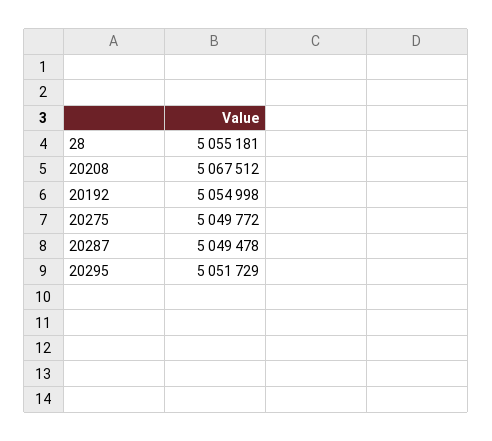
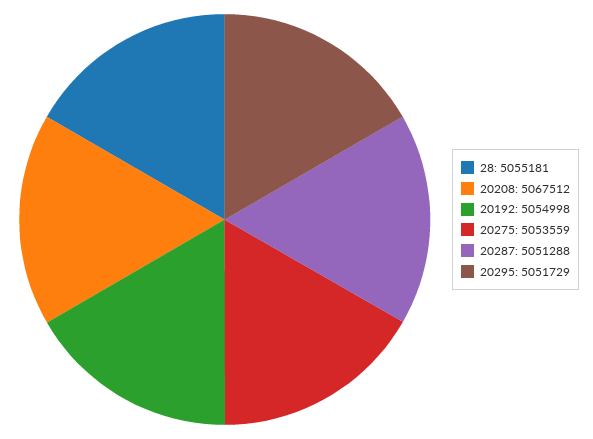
20275: 5049772 -> 5053559
20287: 5049478 -> 5051288

